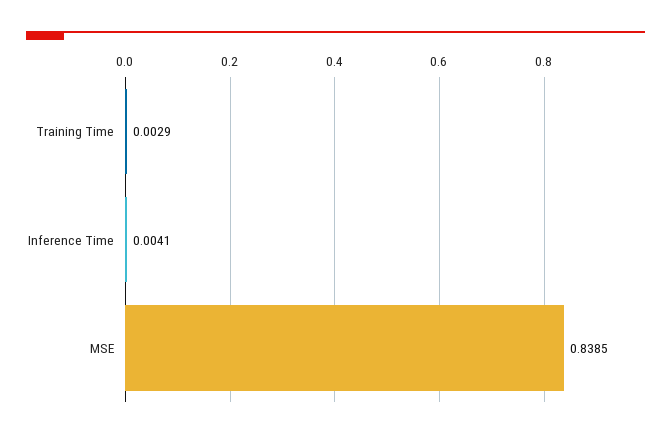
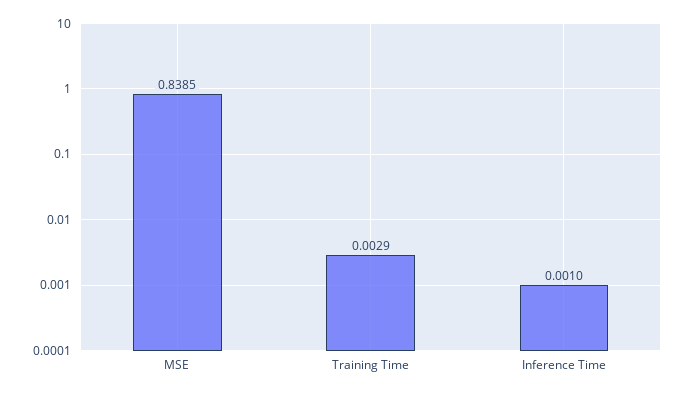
Inference Time: 0.0041 -> 0.001

